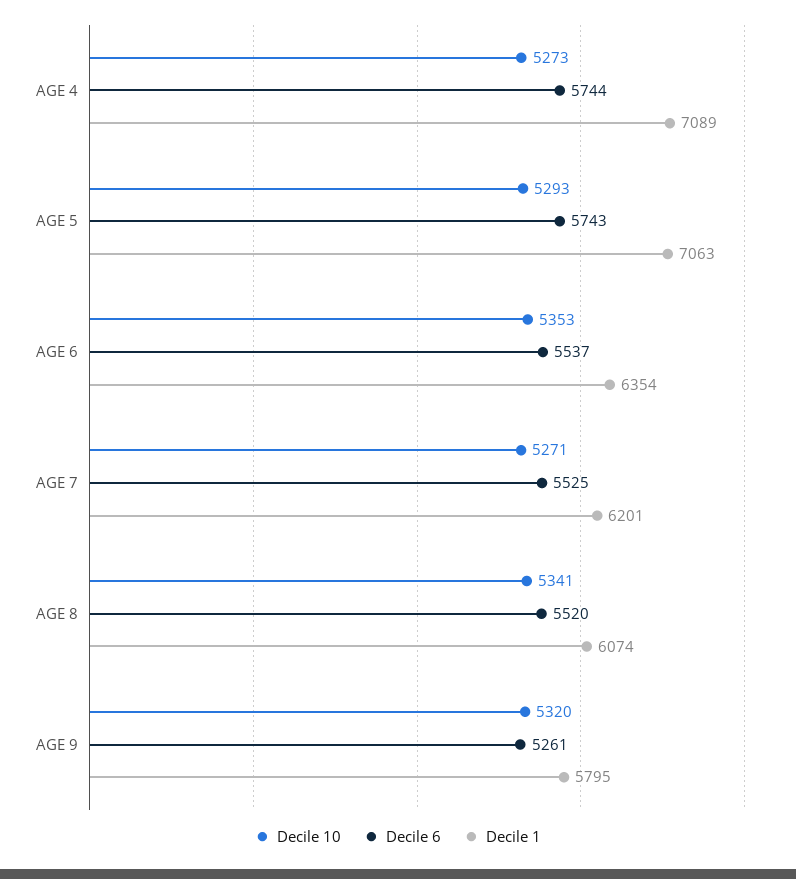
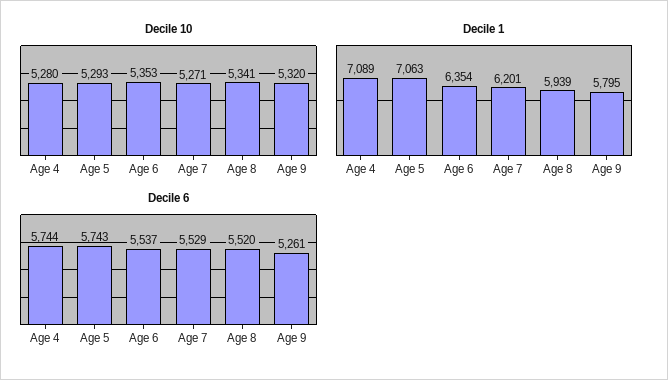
Decile 10, AGE 4: 5273 -> 5280
Decile 6, AGE 7: 5525 -> 5529
Decile 1, AGE 8: 6074 -> 5939

